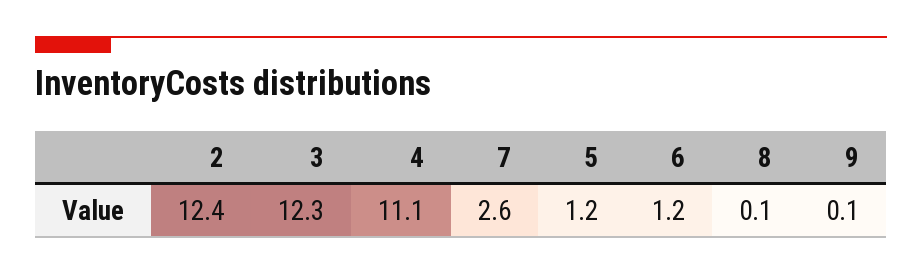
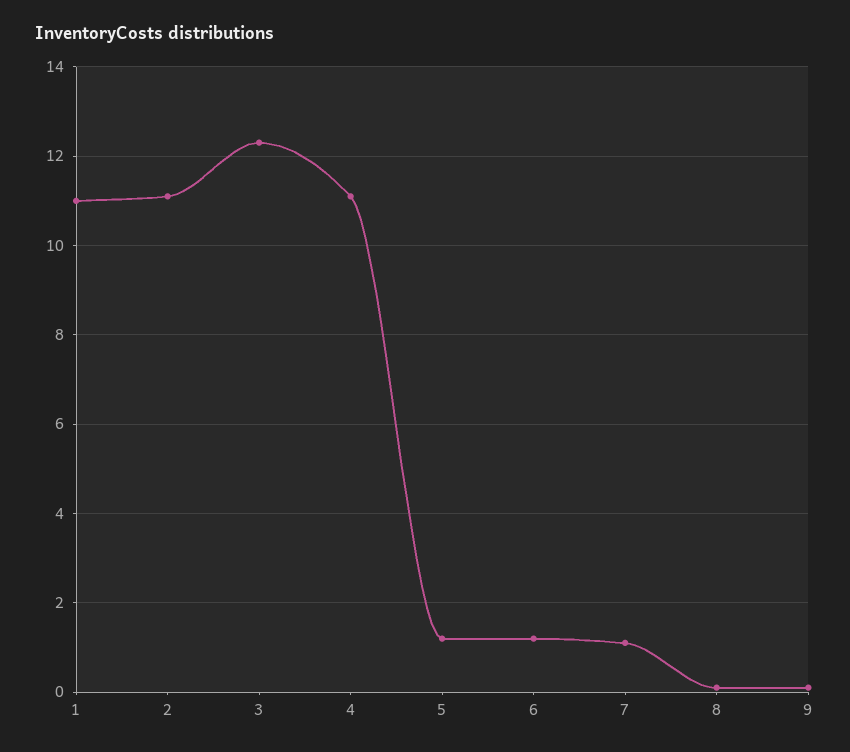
2: 12.4 -> 11
7: 2.6 -> 1
1: none -> 11

